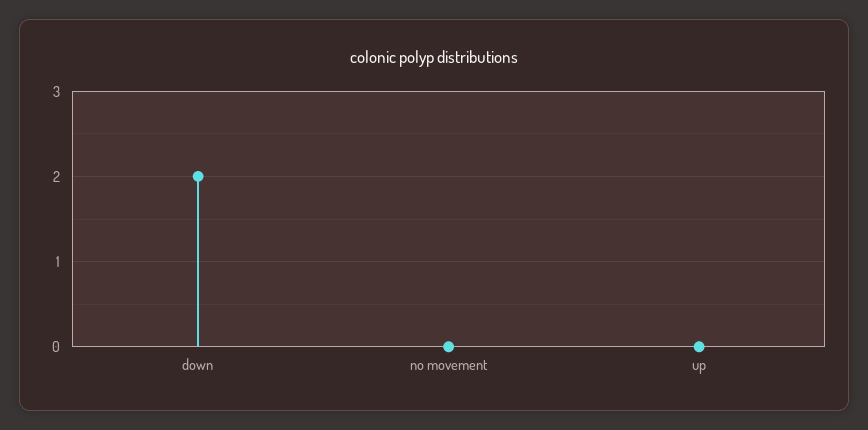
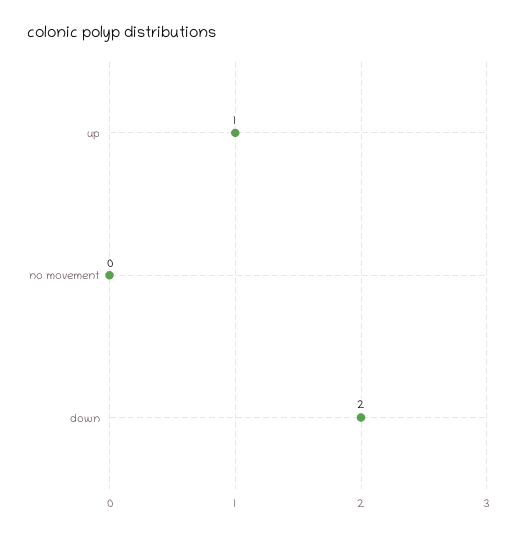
up: 0 -> 1

